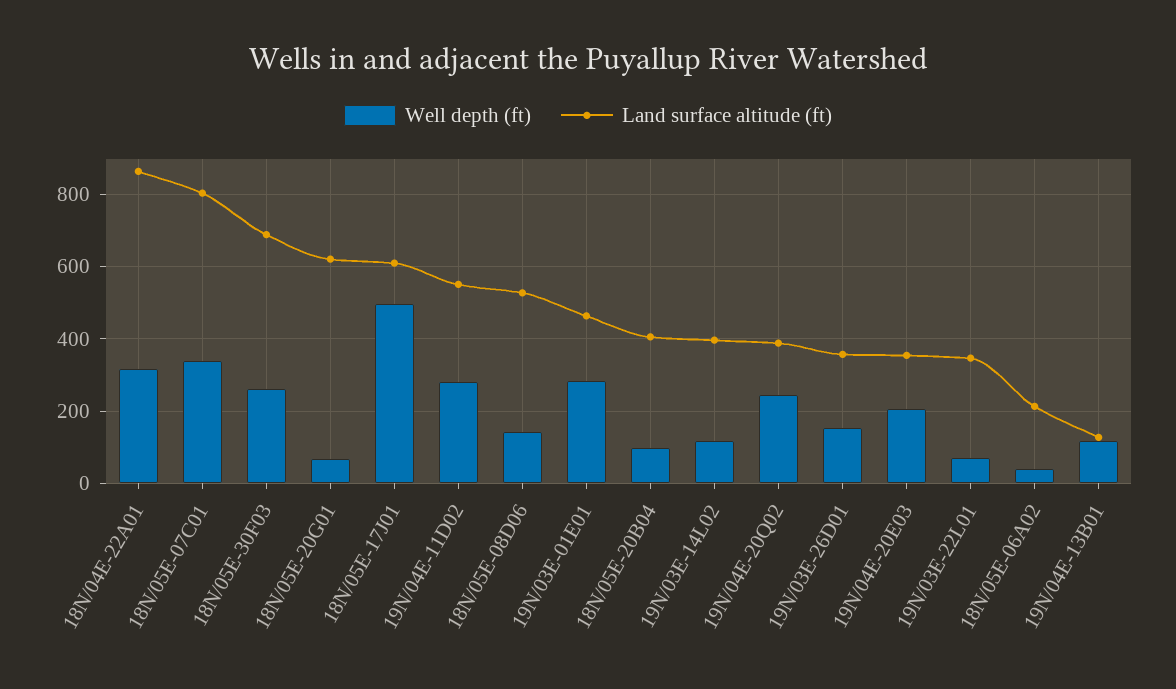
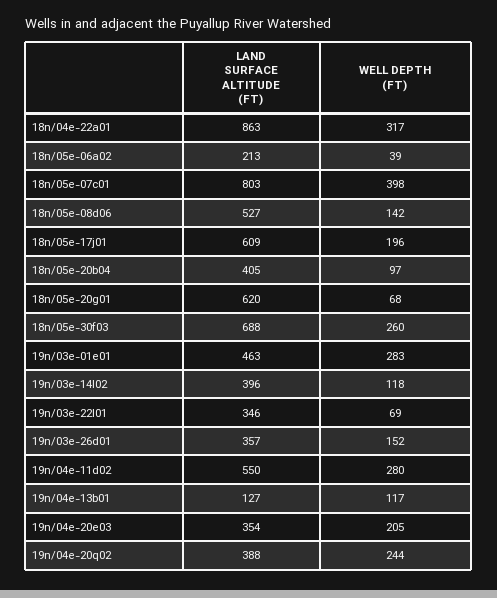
Well depth (ft), 18N/05E-07C01: 340 -> 398
Well depth (ft), 18N/05E-17J01: 500 -> 196

